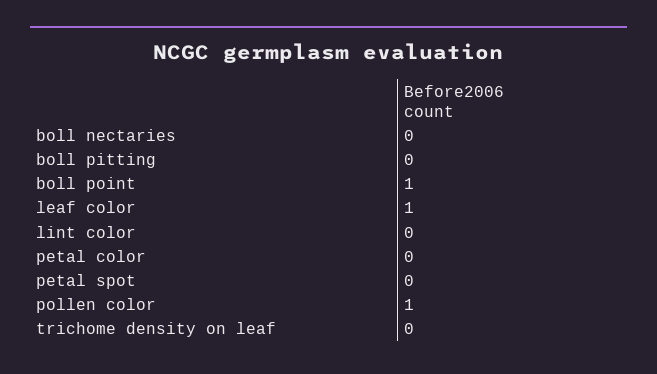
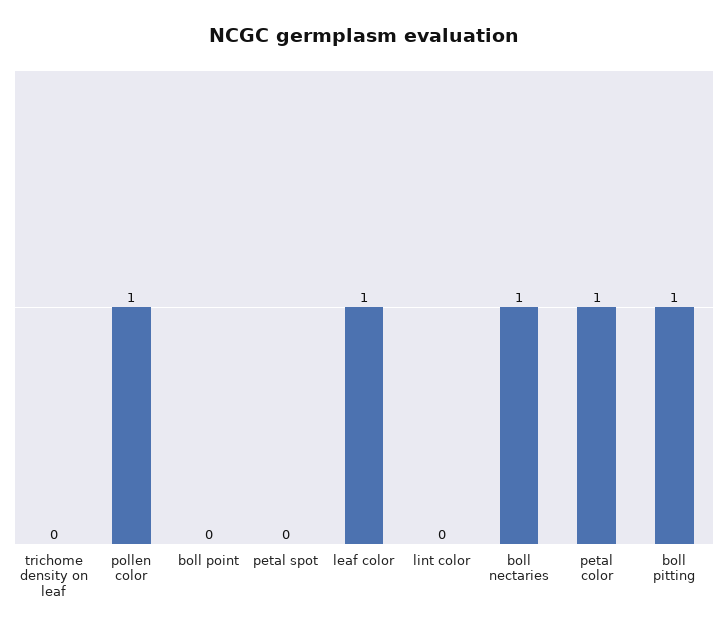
boll nectaries: 0 -> 1
boll pitting: 0 -> 1
boll point: 1 -> 0
petal color: 0 -> 1

